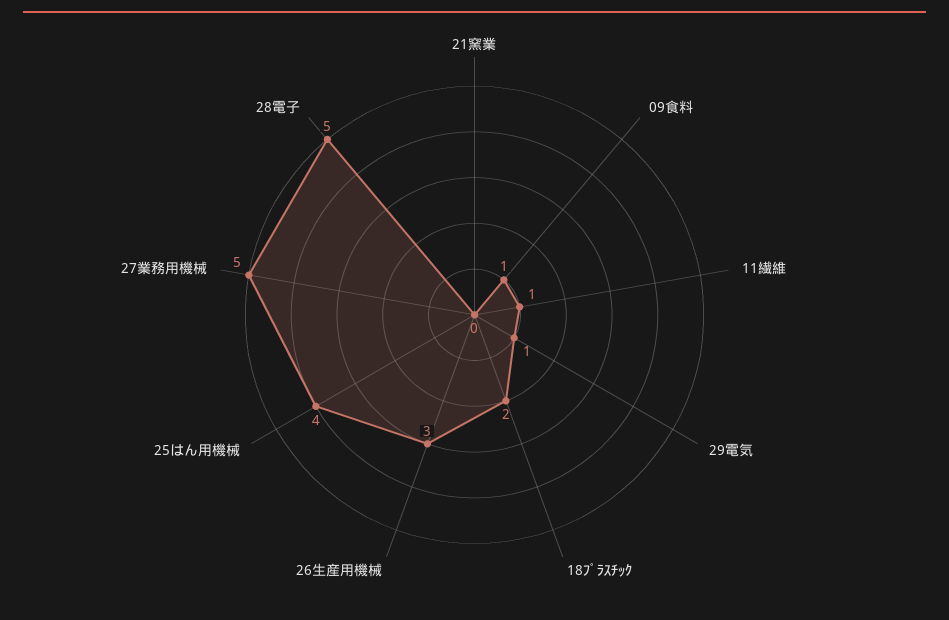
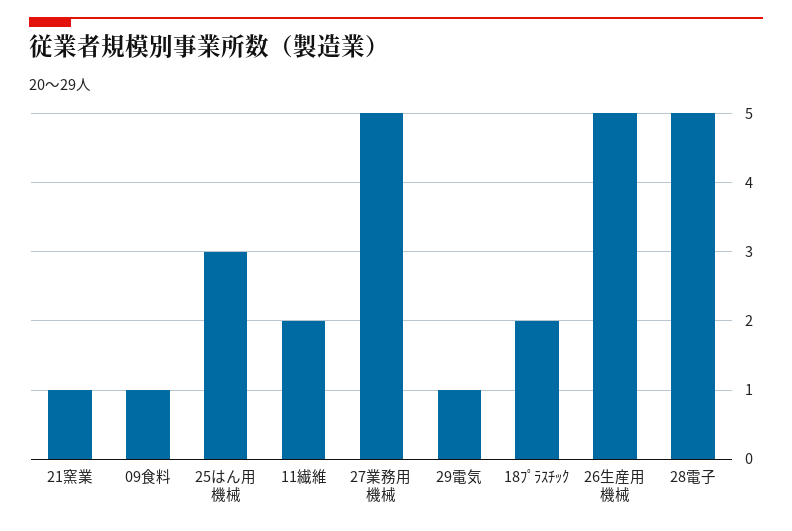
21窯業: 0 -> 1
11繊維: 1 -> 2
26生産用機械: 3 -> 5
25はん用機械: 4 -> 3

